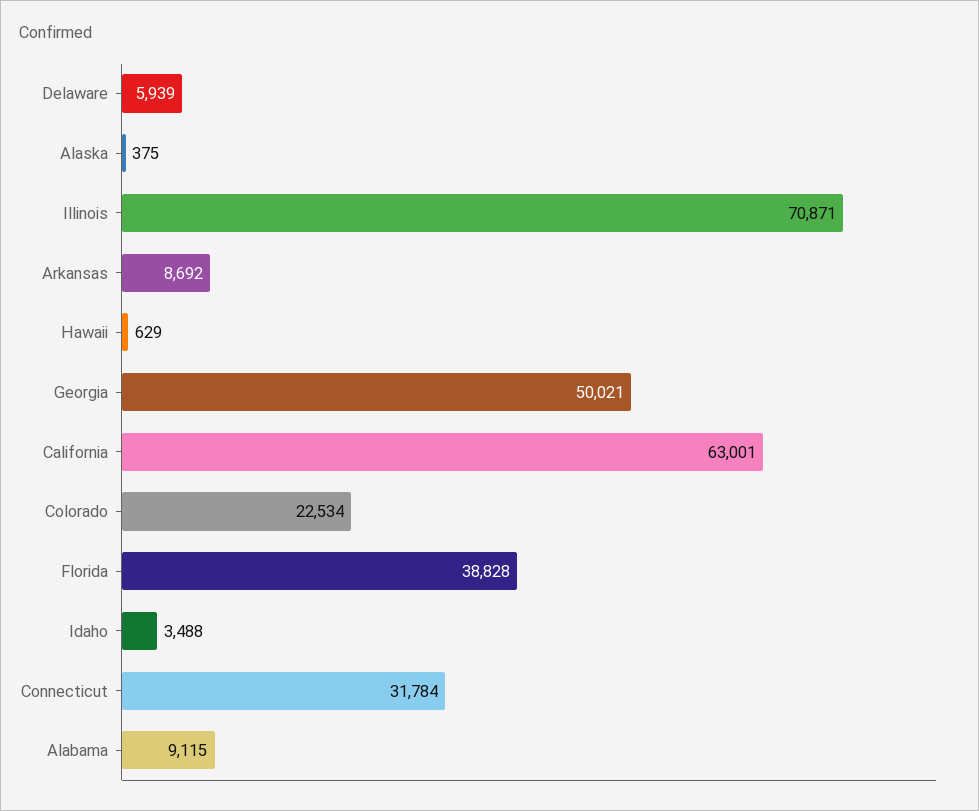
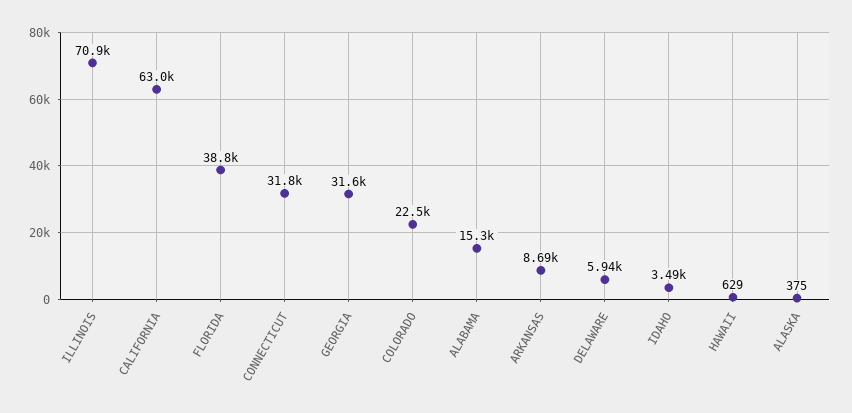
Georgia: 50021 -> 31600
Alabama: 9115 -> 15300

